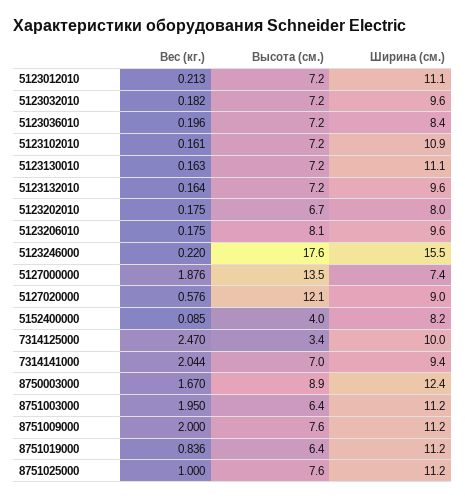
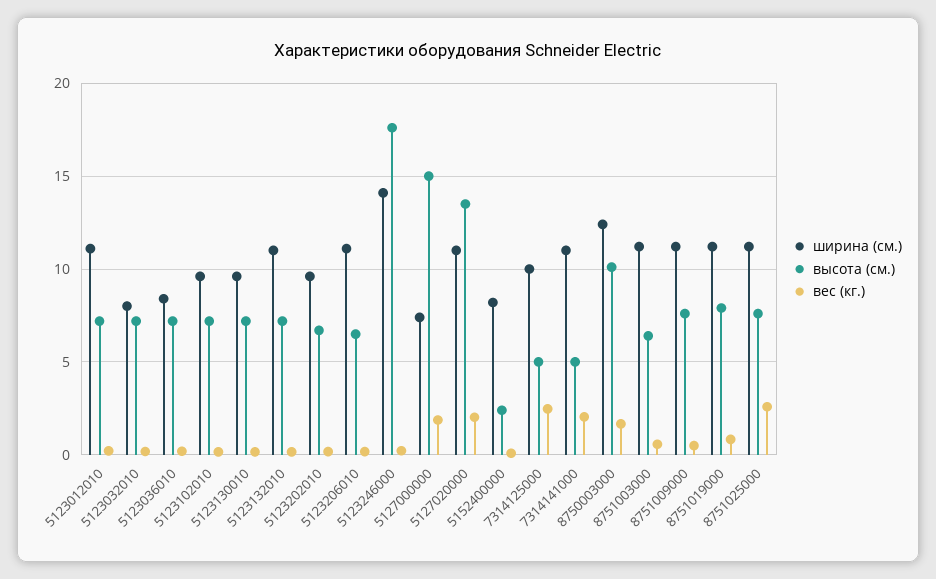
Ширина (см.), 5123032010: 9.6 -> 8
Ширина (см.), 5123102010: 10.9 -> 9.5
Ширина (см.), 5123130010: 11.1 -> 9.5
Ширина (см.), 5123132010: 9.6 -> 11
Ширина (см.), 5123202010: 8 -> 9.5
Высота (см.), 5123206010: 8.1 -> 6.5
Ширина (см.), 5123206010: 9.6 -> 11
Ширина (см.), 5123246000: 15.5 -> 14
Высота (см.), 5127000000: 13.5 -> 15
Вес (кг.), 5127020000: 0.576 -> 2
Высота (см.), 5127020000: 12.1 -> 13.5
Ширина (см.), 5127020000: 9 -> 11
Высота (см.), 5152400000: 4 -> 2.5
Высота (см.), 7314125000: 3.4 -> 5
Высота (см.), 7314141000: 7 -> 5
Ширина (см.), 7314141000: 9.4 -> 11
Высота (см.), 8750003000: 8.9 -> 10
Вес (кг.), 8751003000: 1.95 -> 0.5
Вес (кг.), 8751009000: 2 -> 0.5
Высота (см.), 8751019000: 6.4 -> 8
Вес (кг.), 8751025000: 1 -> 2.5

